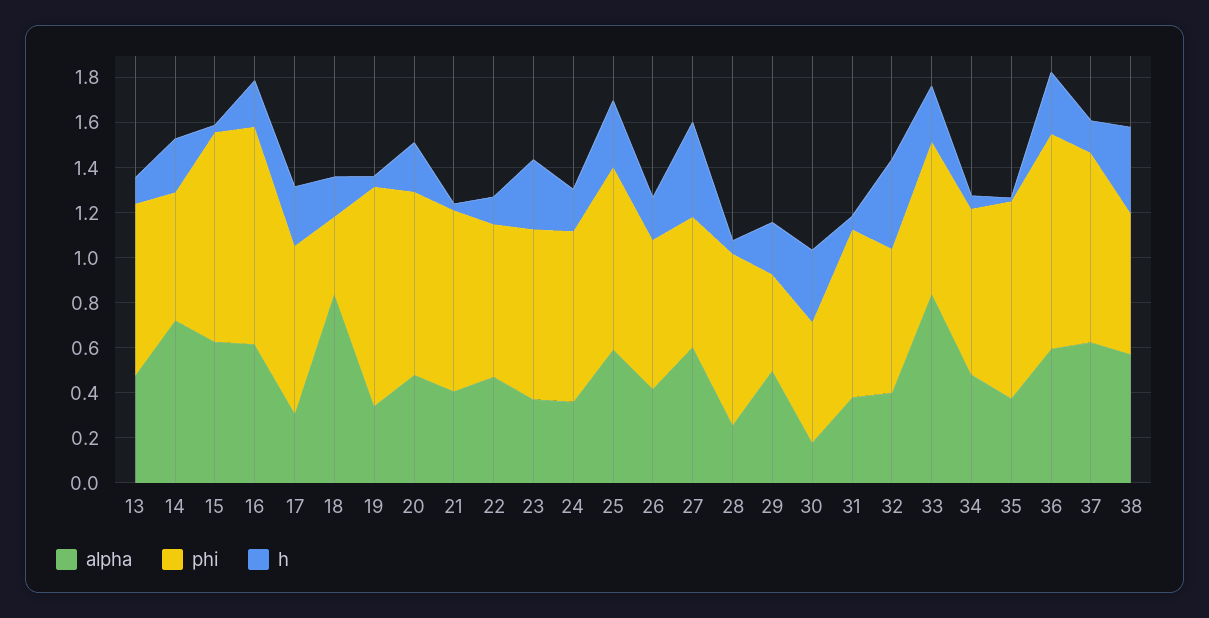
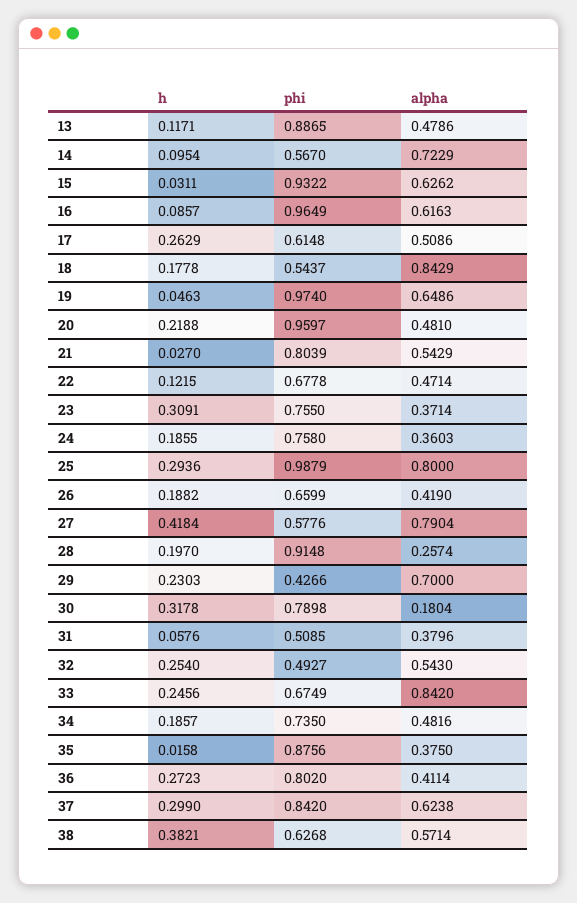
phi, 13: 0.75 -> 0.8865
h, 14: 0.25 -> 0.0954
h, 16: 0.2 -> 0.0857
alpha, 17: 0.3 -> 0.5086
phi, 17: 0.75 -> 0.6148
phi, 18: 0.35 -> 0.5437
alpha, 19: 0.35 -> 0.6486
phi, 20: 0.8 -> 0.9597
alpha, 21: 0.4 -> 0.5429
alpha, 25: 0.6 -> 0.8
phi, 25: 0.8 -> 0.9879
alpha, 27: 0.6 -> 0.7904
phi, 28: 0.75 -> 0.9148
h, 28: 0.05 -> 0.197
alpha, 29: 0.5 -> 0.7
phi, 30: 0.55 -> 0.7898
phi, 31: 0.75 -> 0.5085
alpha, 32: 0.4 -> 0.543
phi, 32: 0.65 -> 0.4927
h, 32: 0.4 -> 0.254
h, 34: 0.05 -> 0.1857
alpha, 36: 0.6 -> 0.4114
phi, 36: 0.95 -> 0.802
h, 37: 0.15 -> 0.299

